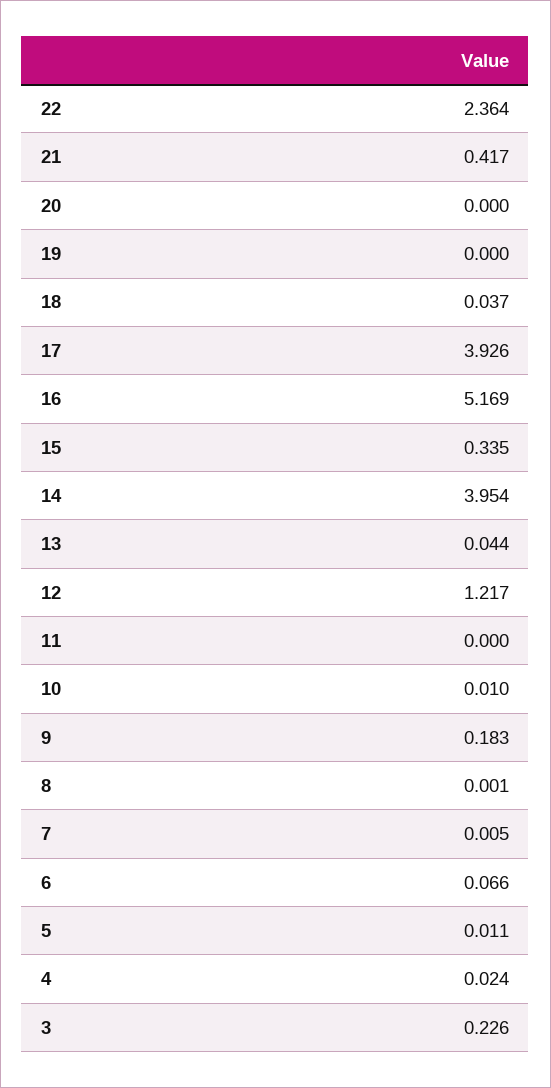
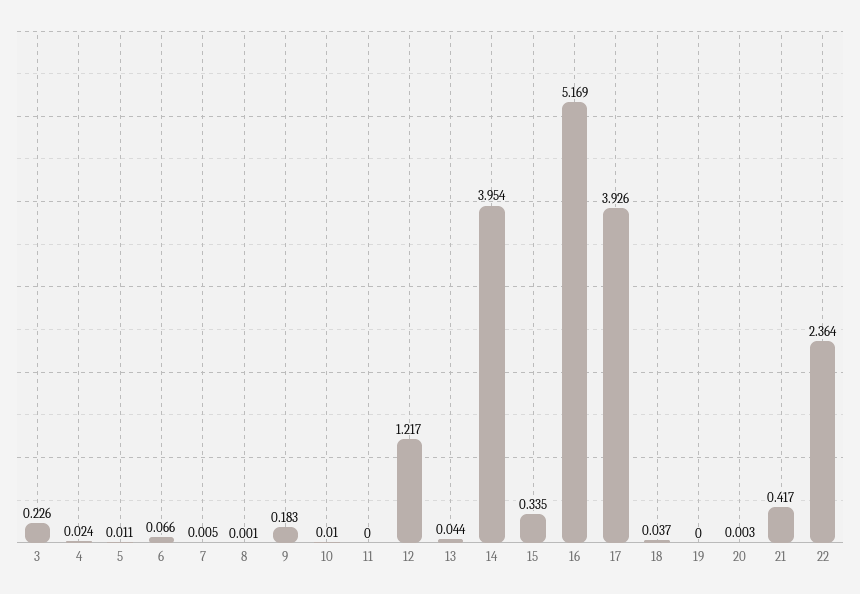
20: 0 -> 0.003

